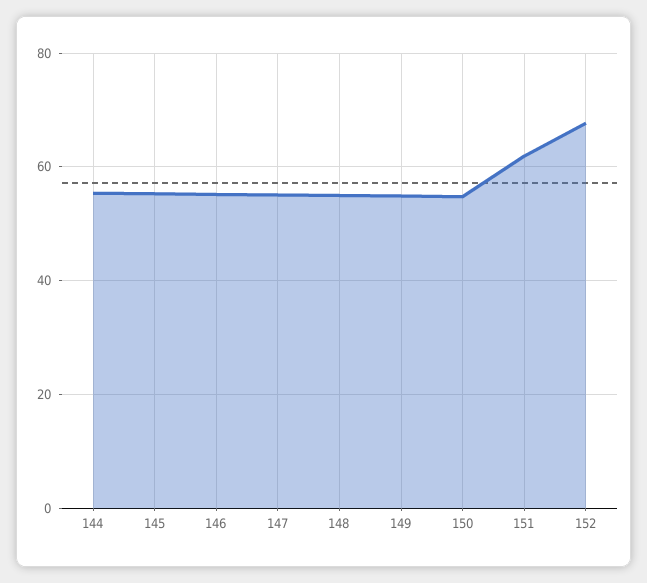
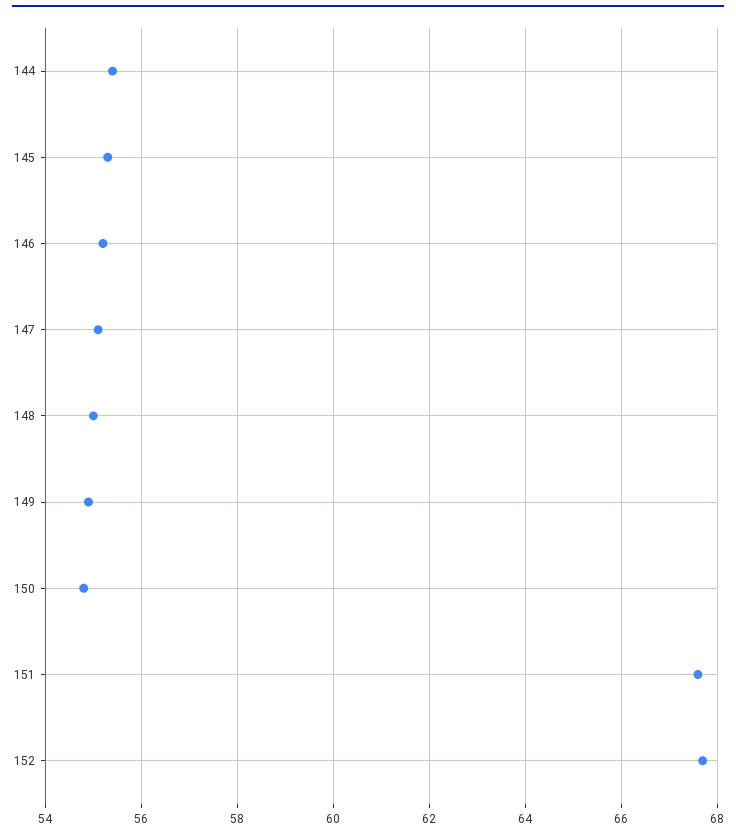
151: 62 -> 67.5

